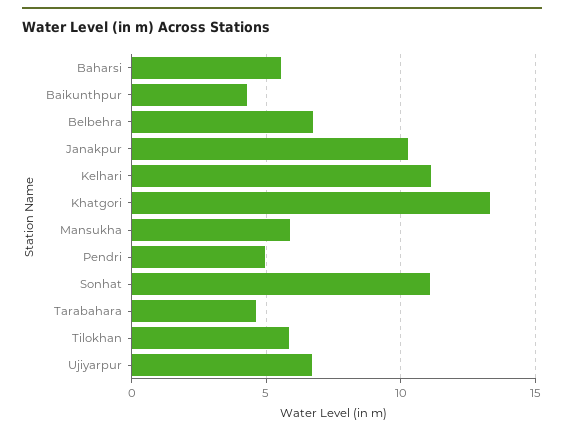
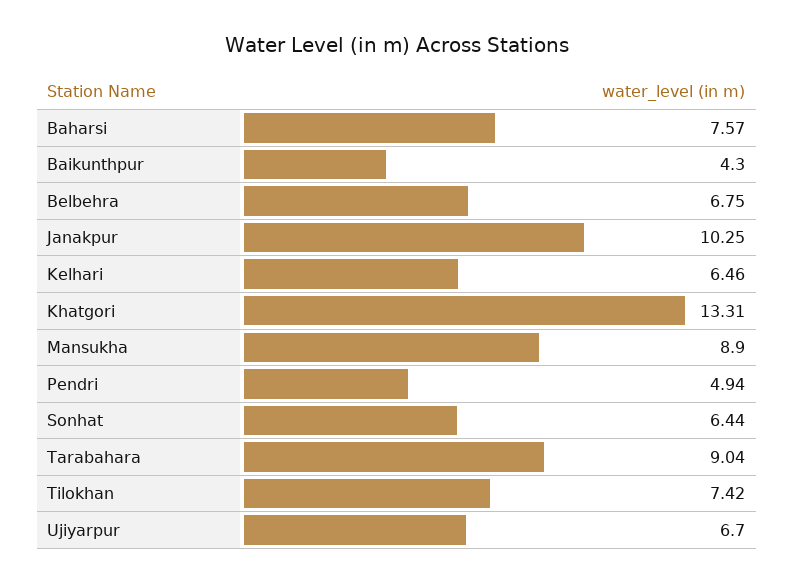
Baharsi: 5.5 -> 7.57
Kelhari: 11 -> 6.46
Mansukha: 6 -> 8.9
Sonhat: 11 -> 6.44
Tarabahara: 4.5 -> 9.04
Tilokhan: 6 -> 7.42

